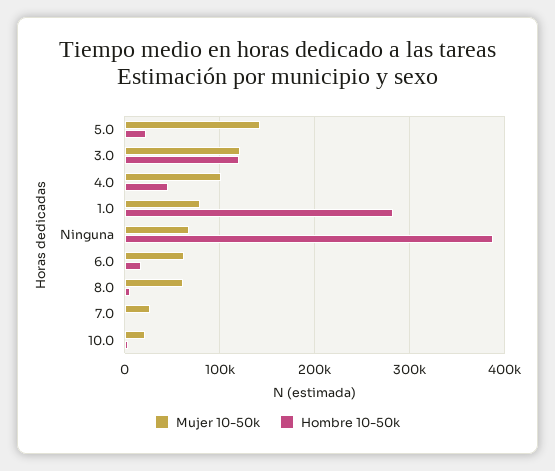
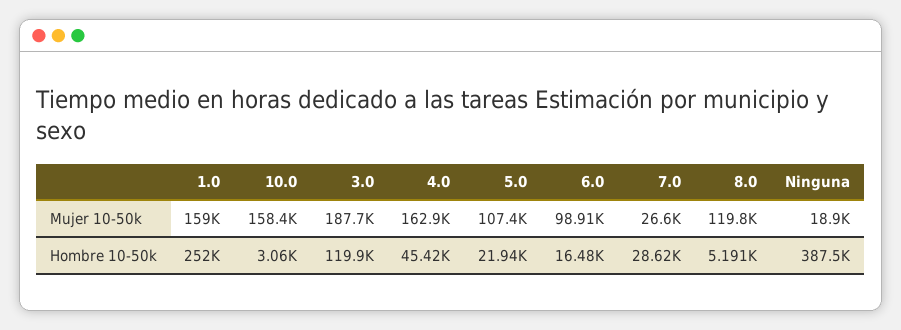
Mujer 10-50k, 5.0: 140000 -> 107400
Mujer 10-50k, 3.0: 120000 -> 187700
Mujer 10-50k, 4.0: 100000 -> 162900
Mujer 10-50k, 1.0: 80000 -> 159000
Hombre 10-50k, 1.0: 280000 -> 252000
Mujer 10-50k, Ninguna: 70000 -> 18900
Mujer 10-50k, 6.0: 60000 -> 98910
Mujer 10-50k, 8.0: 60000 -> 119800
Hombre 10-50k, 7.0: 0 -> 28620
Mujer 10-50k, 10.0: 20000 -> 158400

